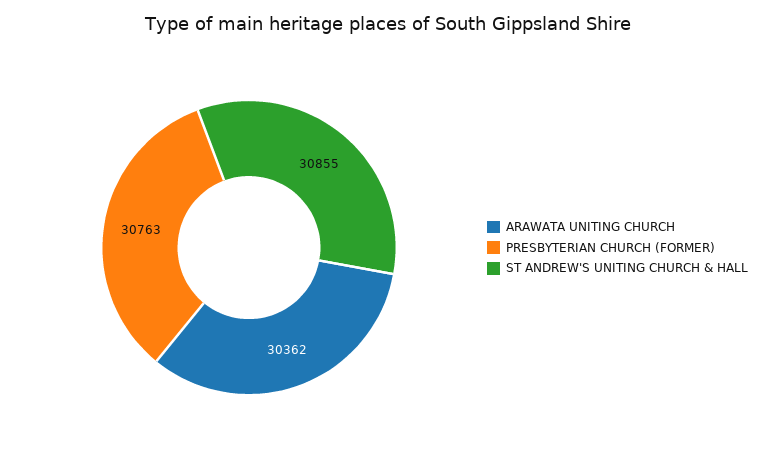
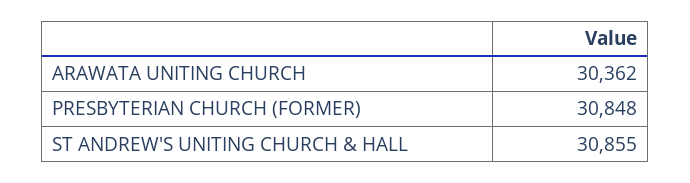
PRESBYTERIAN CHURCH (FORMER): 30763 -> 30848

